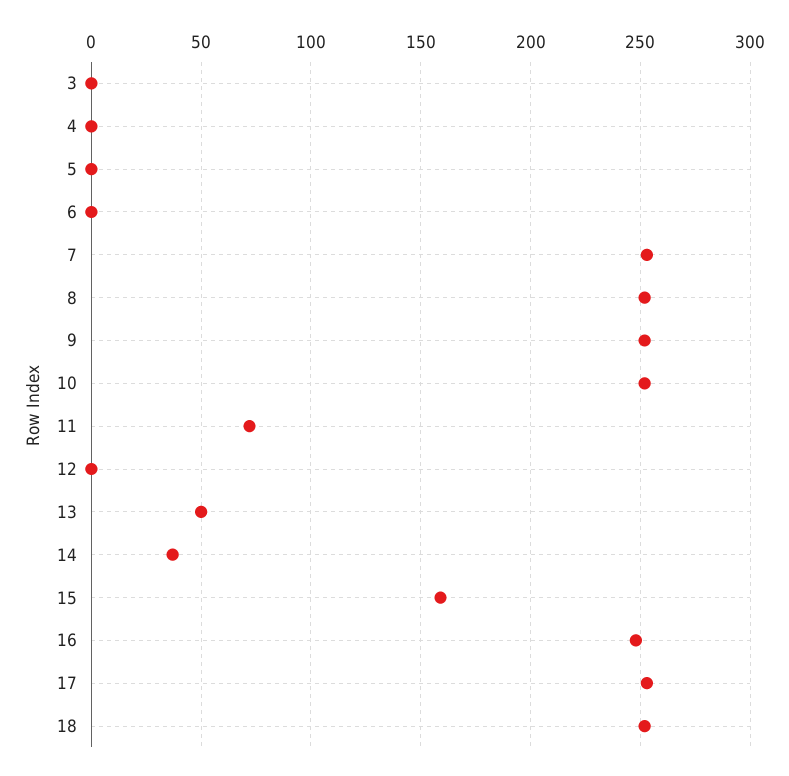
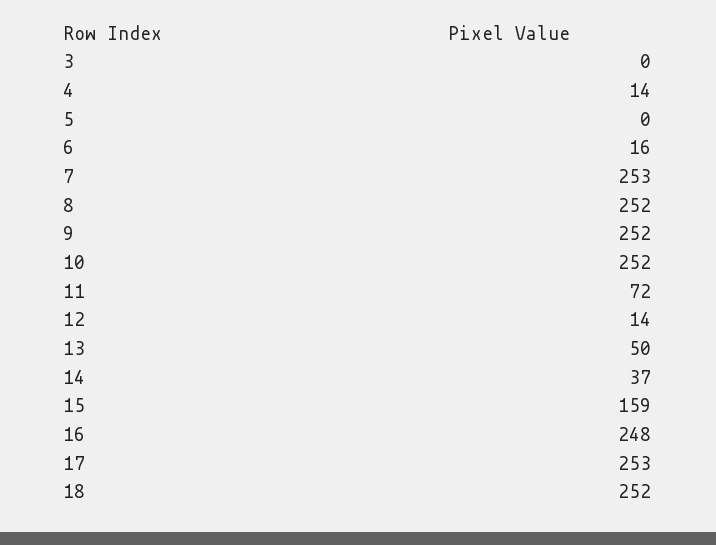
4: 0 -> 14
6: 0 -> 16
12: 0 -> 14

